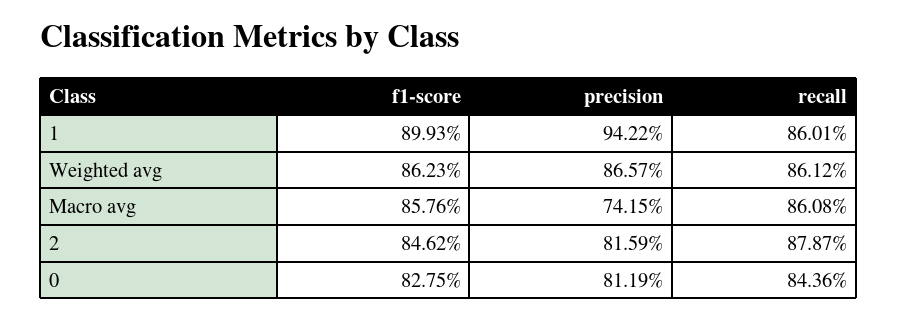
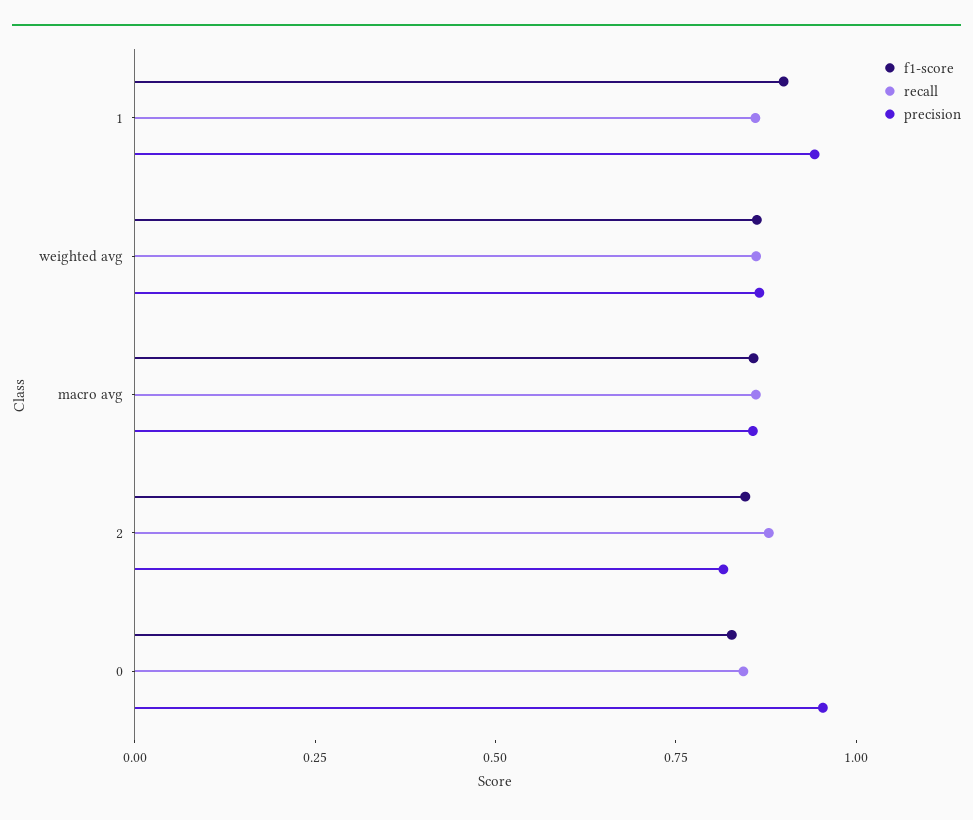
precision, Macro avg: 0.7415 -> 0.85
precision, 0: 0.8119 -> 0.95

